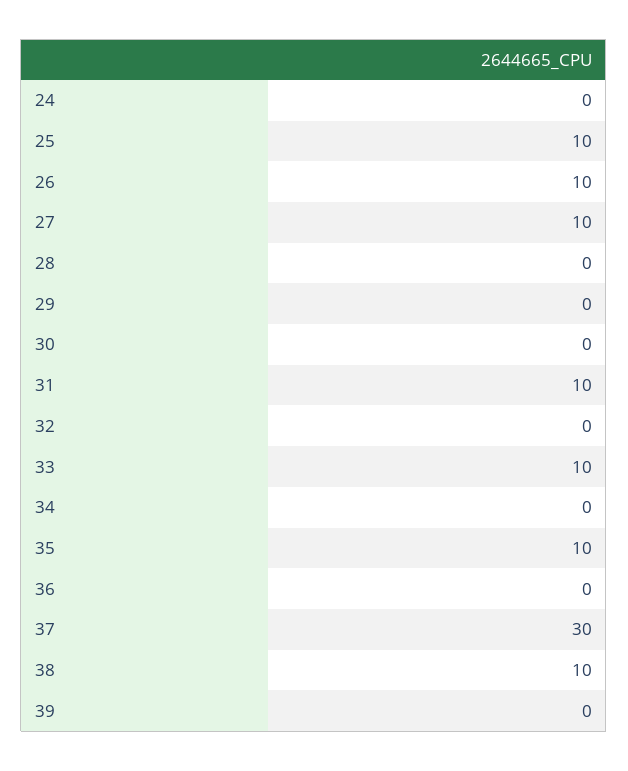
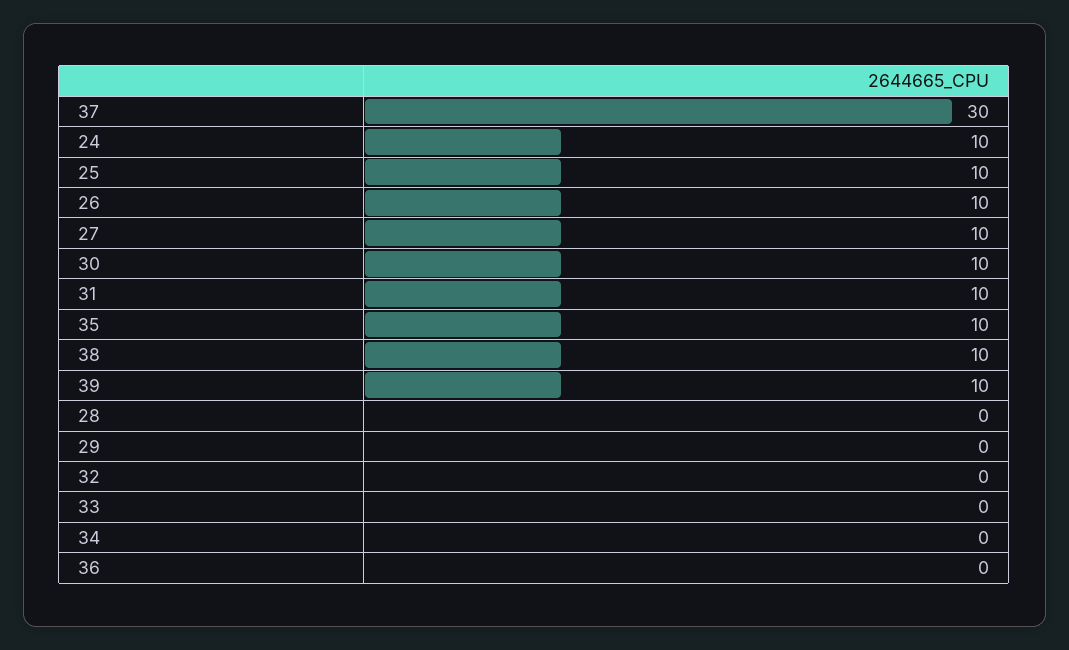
24: 0 -> 10
30: 0 -> 10
33: 10 -> 0
39: 0 -> 10

